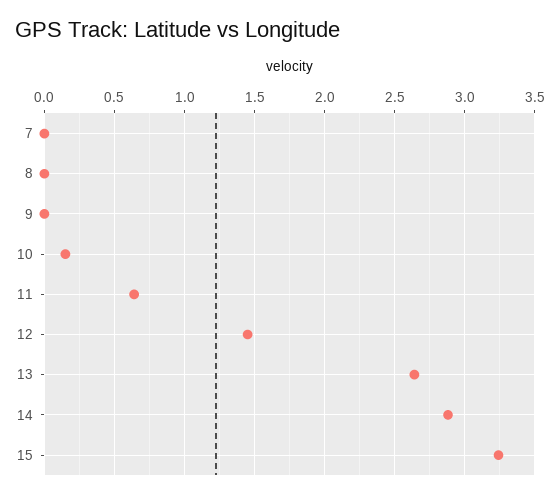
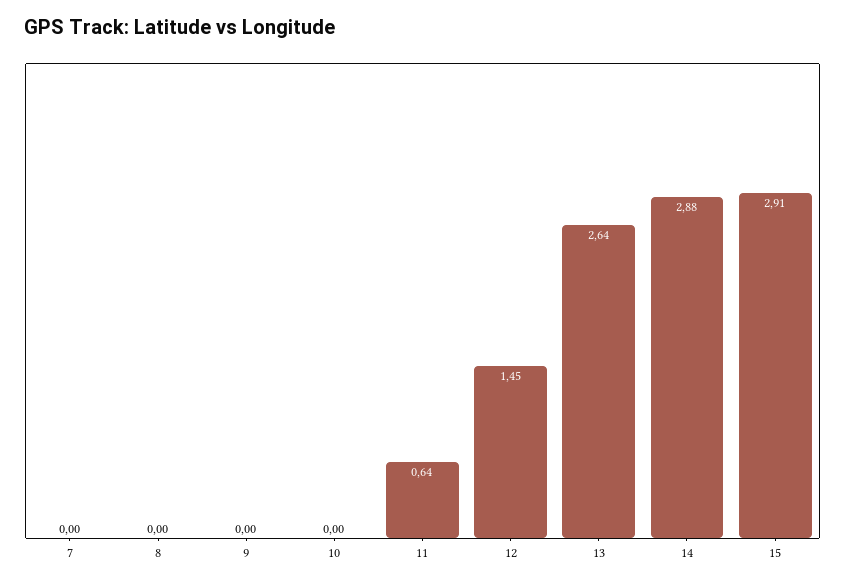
10: 0.15 -> 0
15: 3.25 -> 2.91

